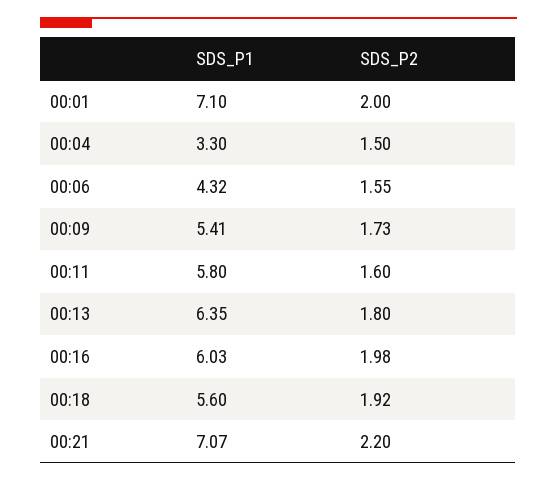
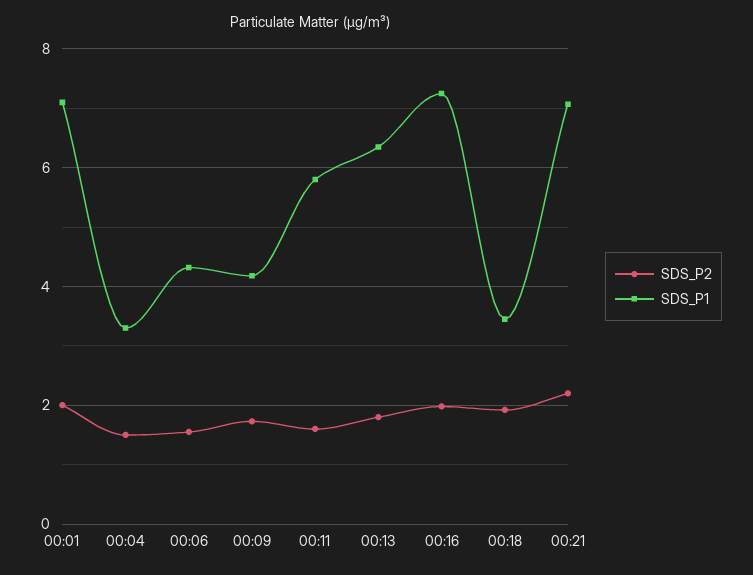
SDS_P1, 00:09: 5.41 -> 4.2
SDS_P1, 00:16: 6.03 -> 7.2
SDS_P1, 00:18: 5.6 -> 3.4

